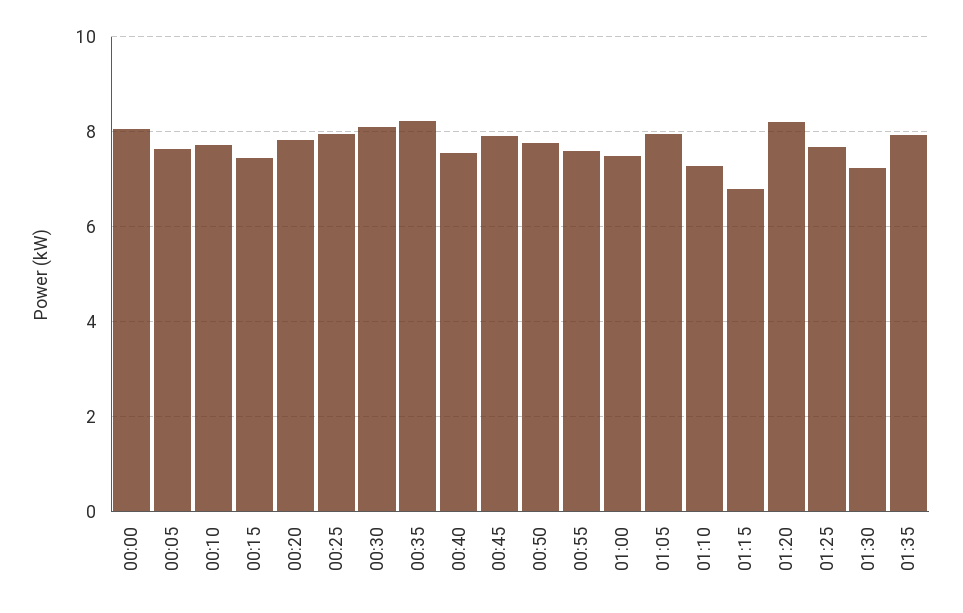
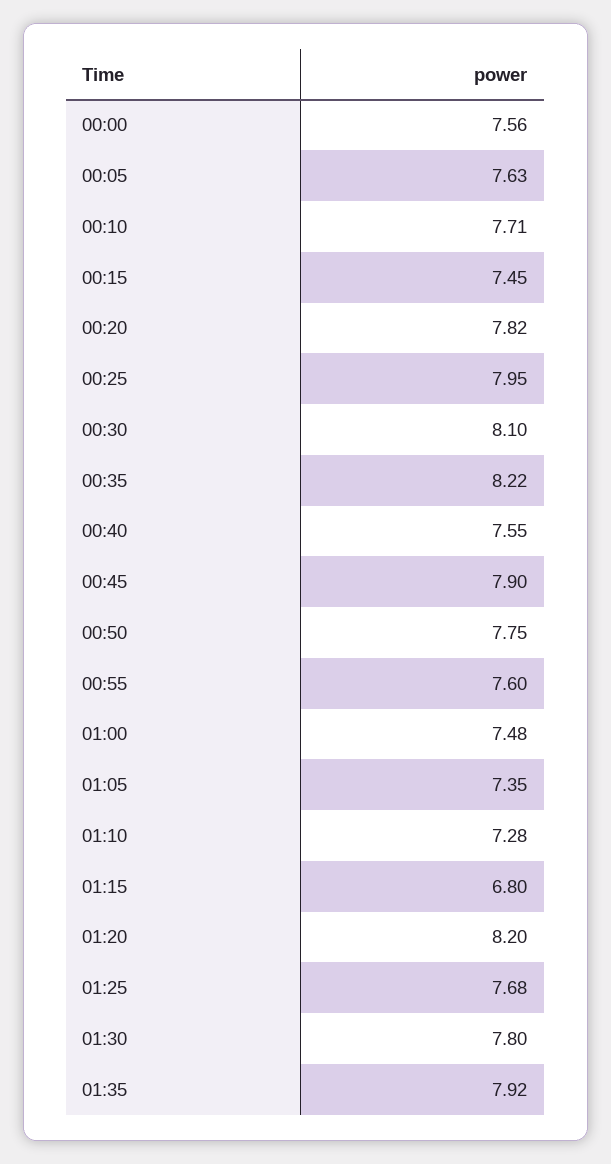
00:00: 8 -> 7.56
01:05: 8 -> 7.35
01:30: 7.2 -> 7.8

